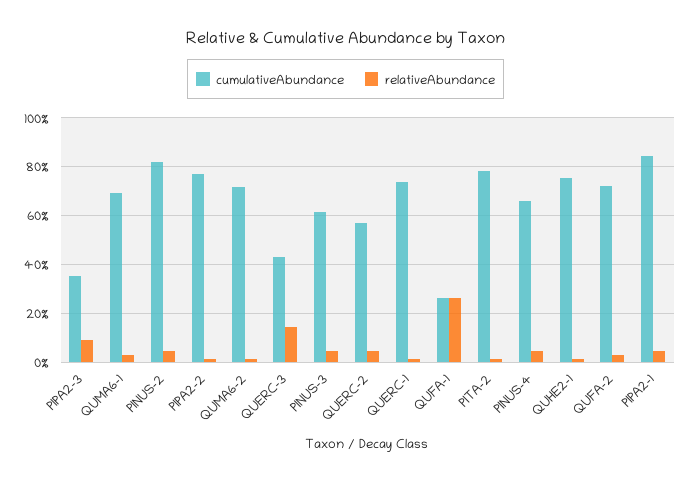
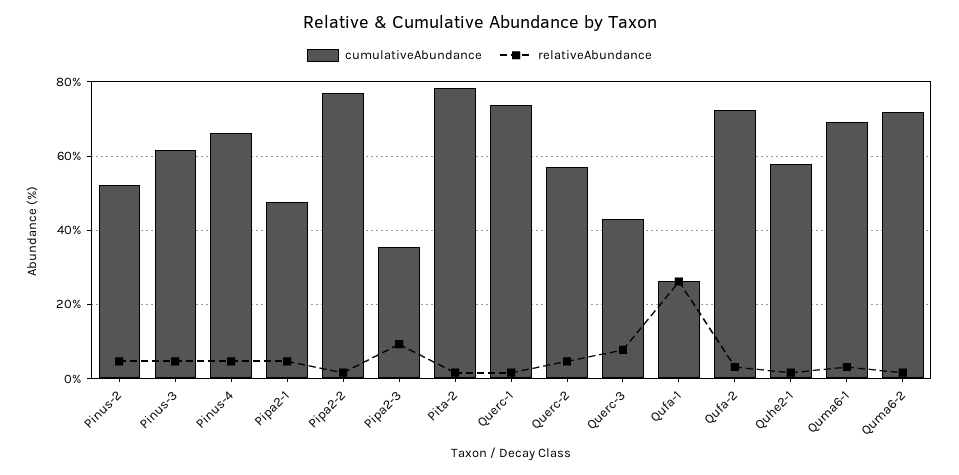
cumulativeAbundance, PINUS-2: 82.5 -> 52
relativeAbundance, QUERC-3: 15 -> 8
cumulativeAbundance, QUHE2-1: 75 -> 58
cumulativeAbundance, PIPA2-1: 85 -> 48

